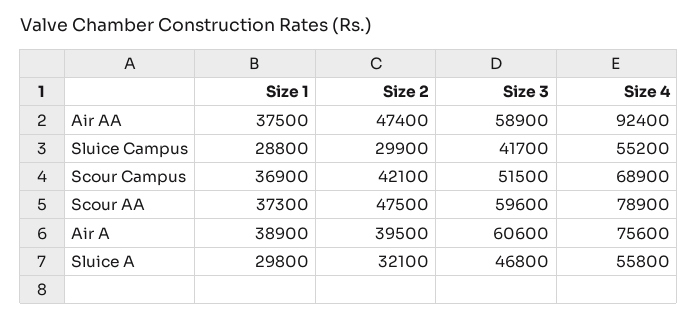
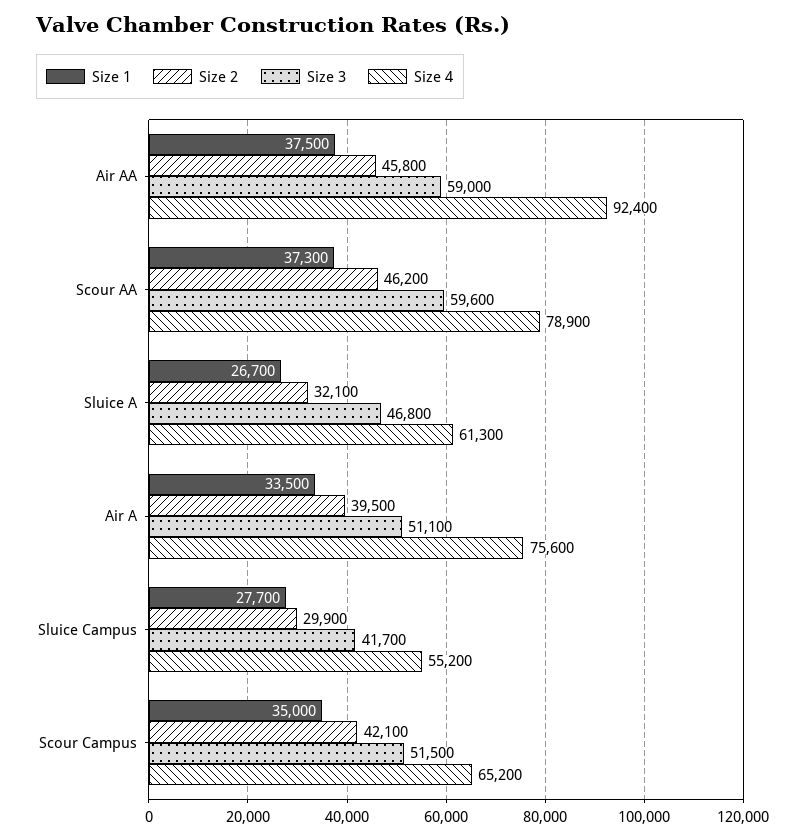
Size 2, Air AA: 47400 -> 45800
Size 3, Air AA: 58900 -> 59000
Size 1, Sluice Campus: 28800 -> 27700
Size 1, Scour Campus: 36900 -> 35000
Size 4, Scour Campus: 68900 -> 65200
Size 2, Scour AA: 47500 -> 46200
Size 1, Air A: 38900 -> 33500
Size 3, Air A: 60600 -> 51100
Size 1, Sluice A: 29800 -> 26700
Size 4, Sluice A: 55800 -> 61300

